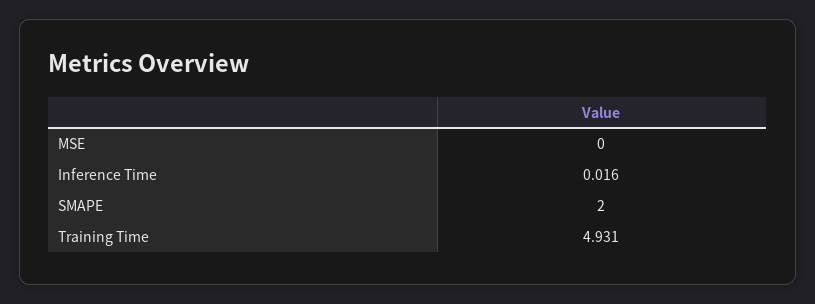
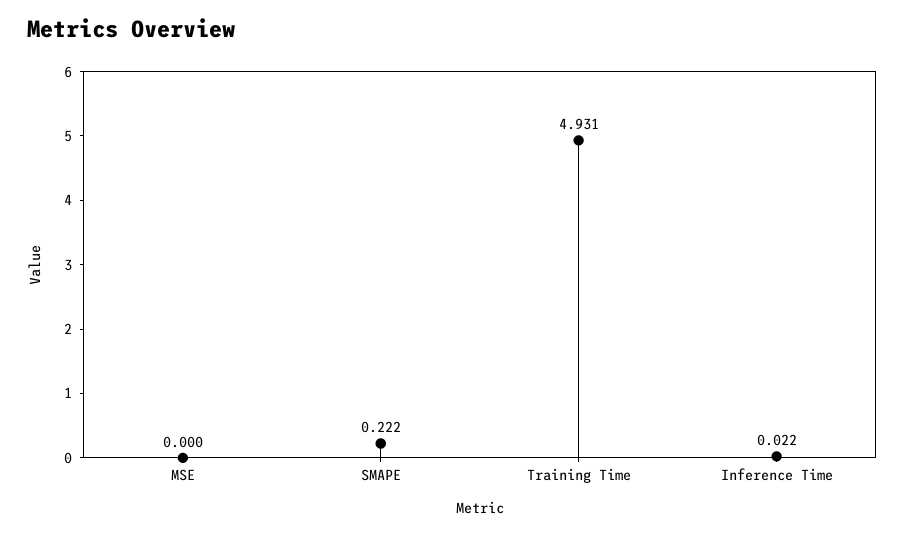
Inference Time: 0.016 -> 0.022
SMAPE: 2 -> 0.222

